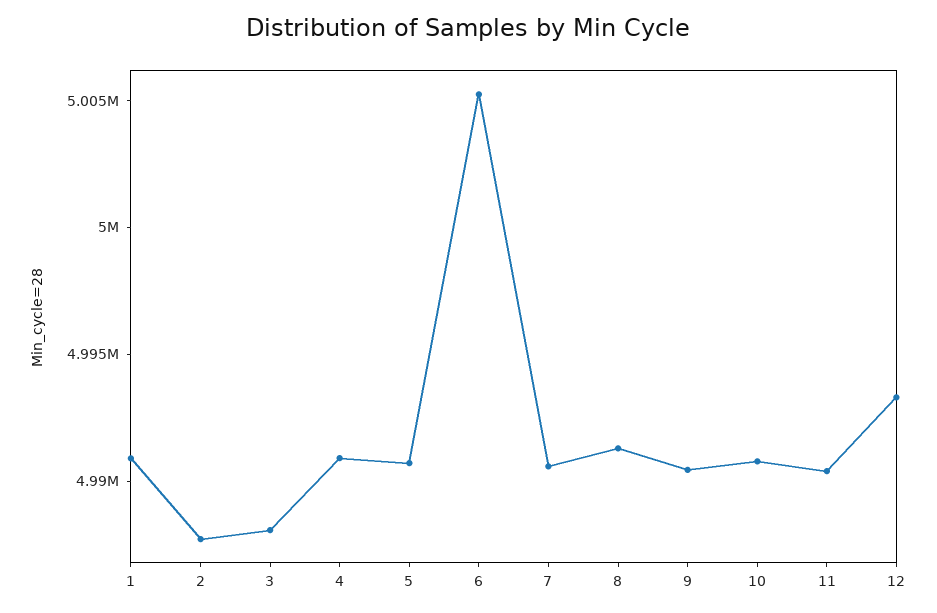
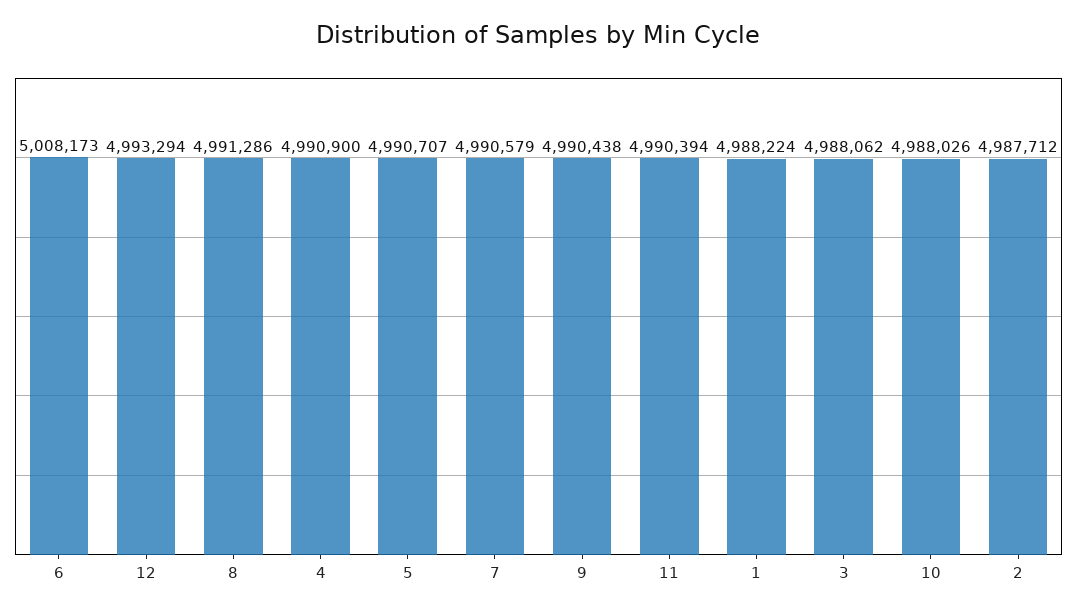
1: 4991000 -> 4988224
6: 5005000 -> 5008173
10: 4991000 -> 4988026

